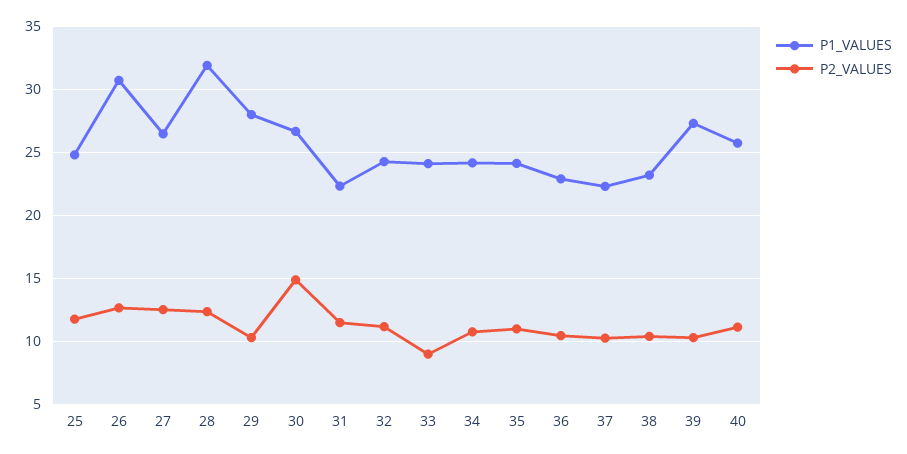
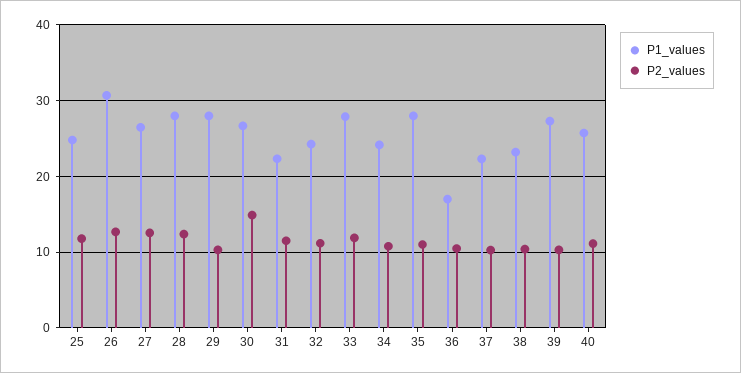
P1_VALUES, 28: 32 -> 28
P1_VALUES, 33: 24 -> 28
P2_VALUES, 33: 9 -> 12
P1_VALUES, 35: 24 -> 28
P1_VALUES, 36: 23 -> 17

